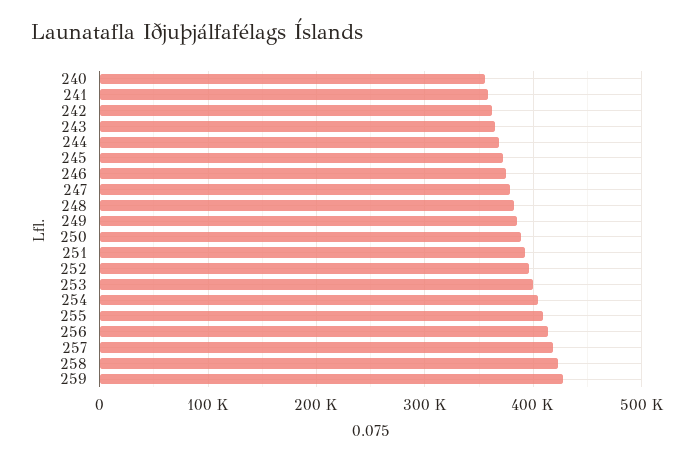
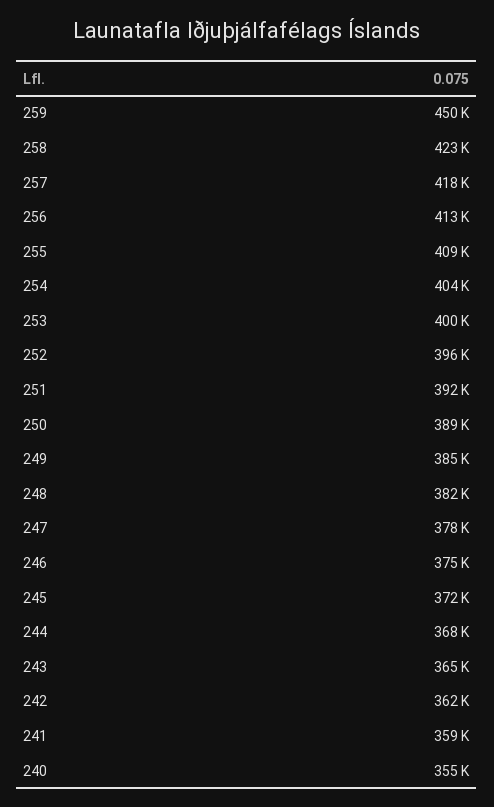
259: 430000 -> 450000

